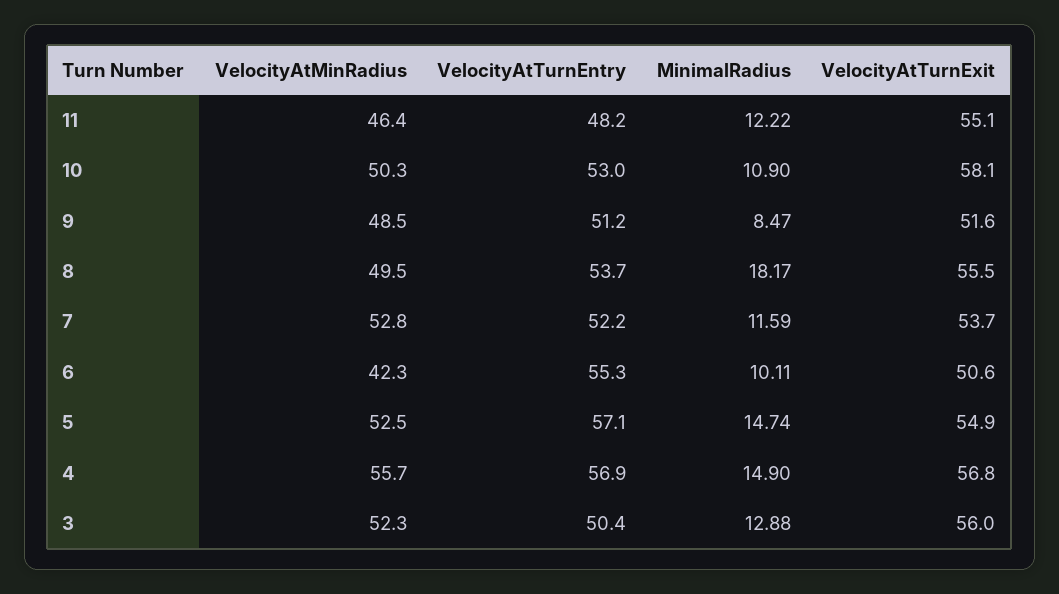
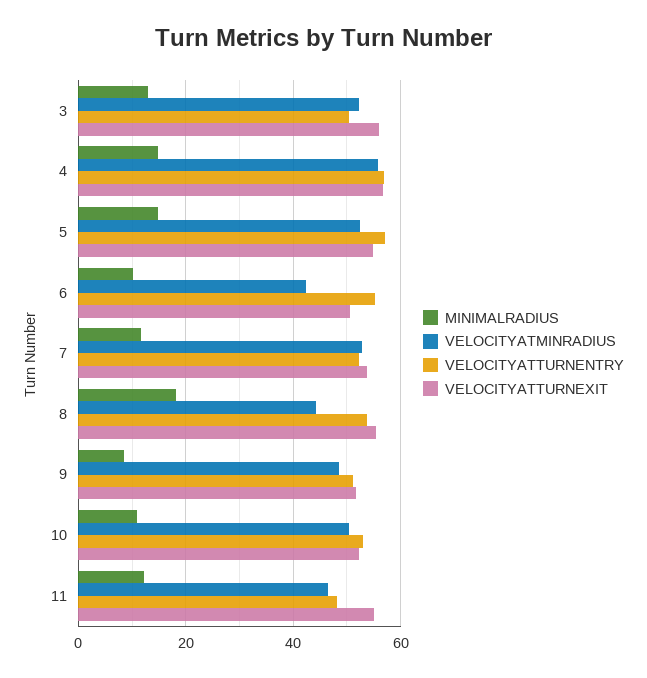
VelocityAtTurnExit, 10: 58.1 -> 52
VelocityAtMinRadius, 8: 49.5 -> 44

